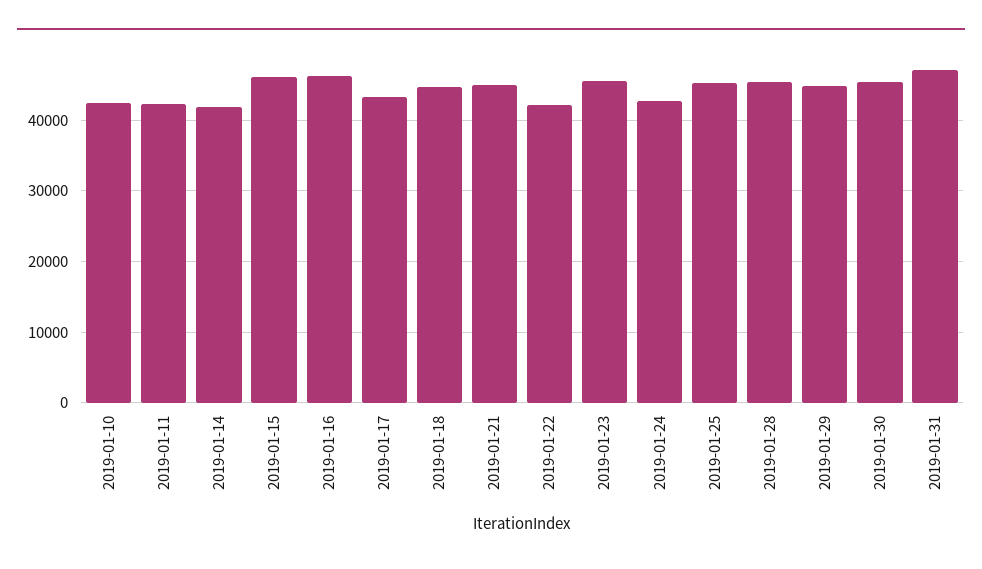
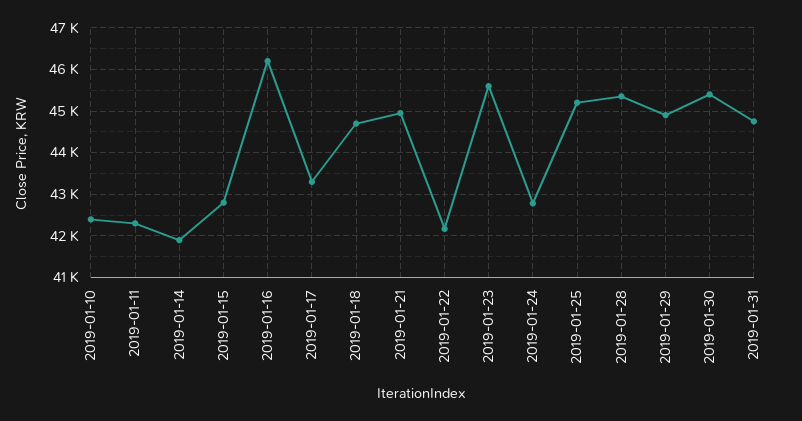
2019-01-15: 46000 -> 42800
2019-01-31: 47000 -> 44800

